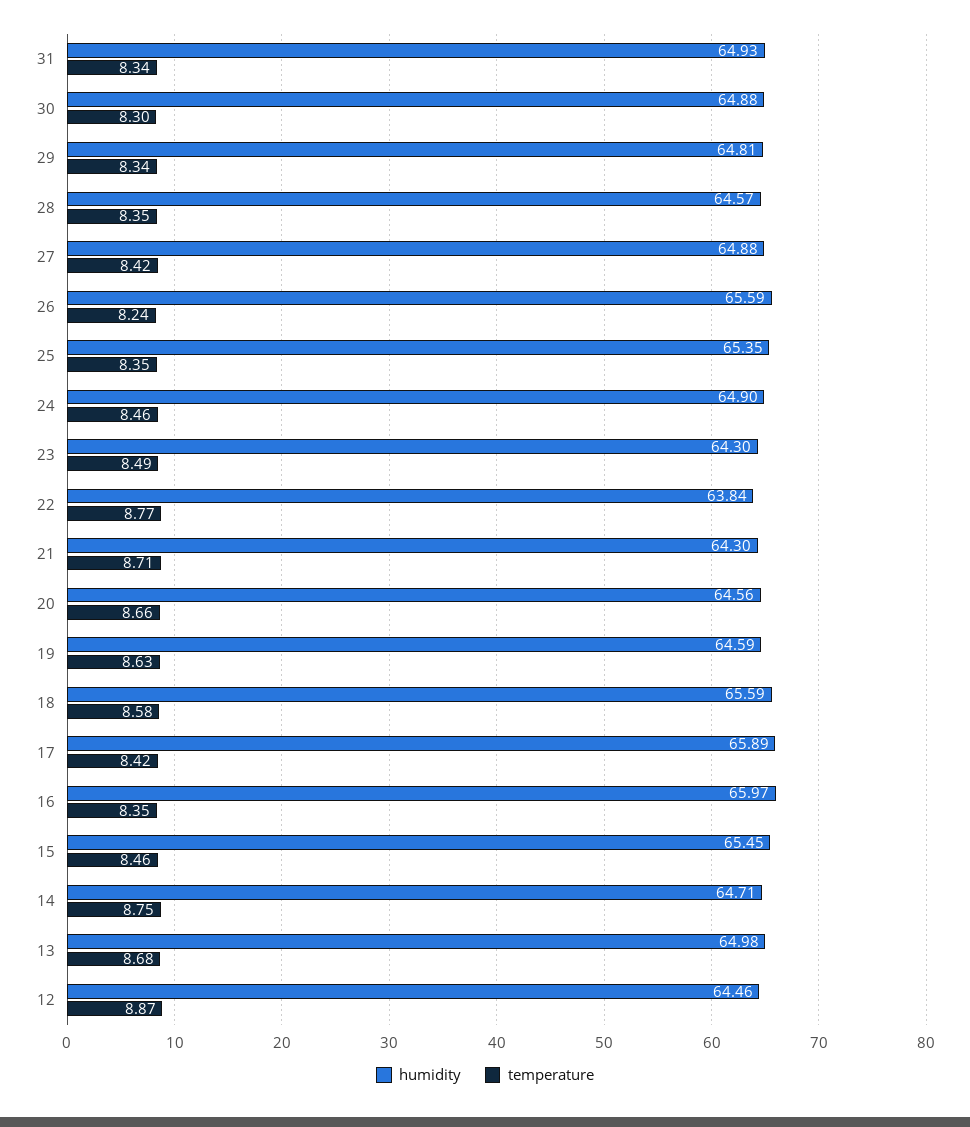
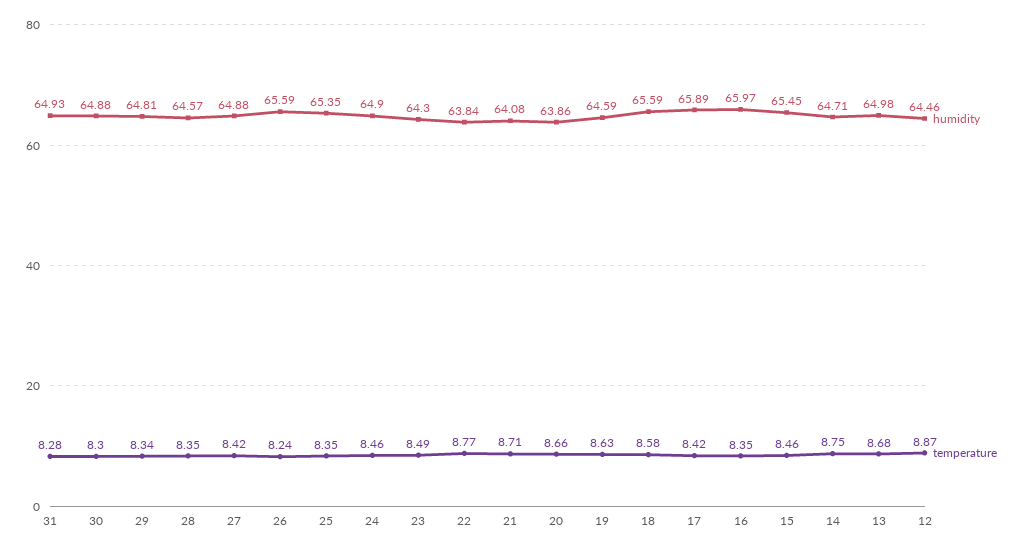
temperature, 31: 8.34 -> 8.28
humidity, 21: 64.3 -> 64.08
humidity, 20: 64.56 -> 63.86

